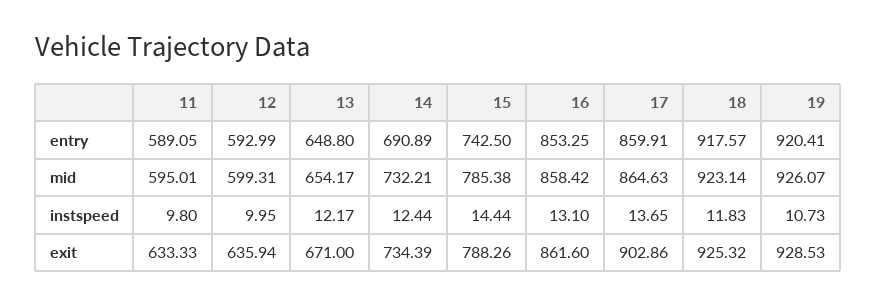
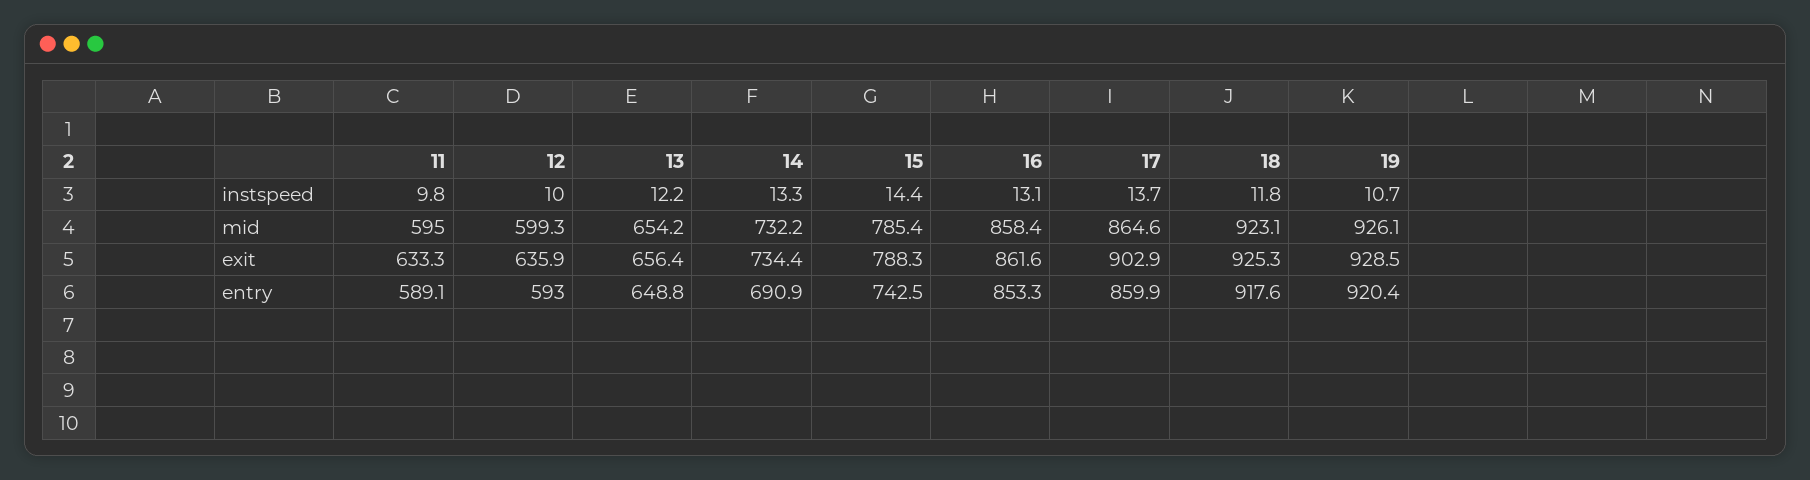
14, instspeed: 12.44 -> 13.3
13, exit: 671 -> 656.4

